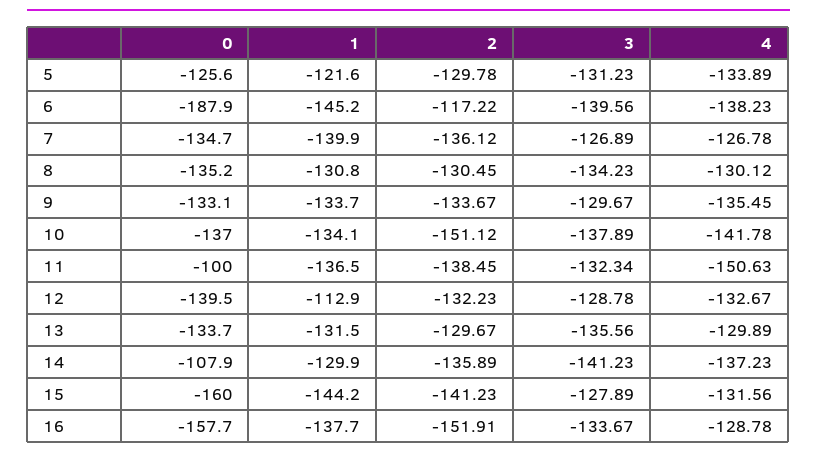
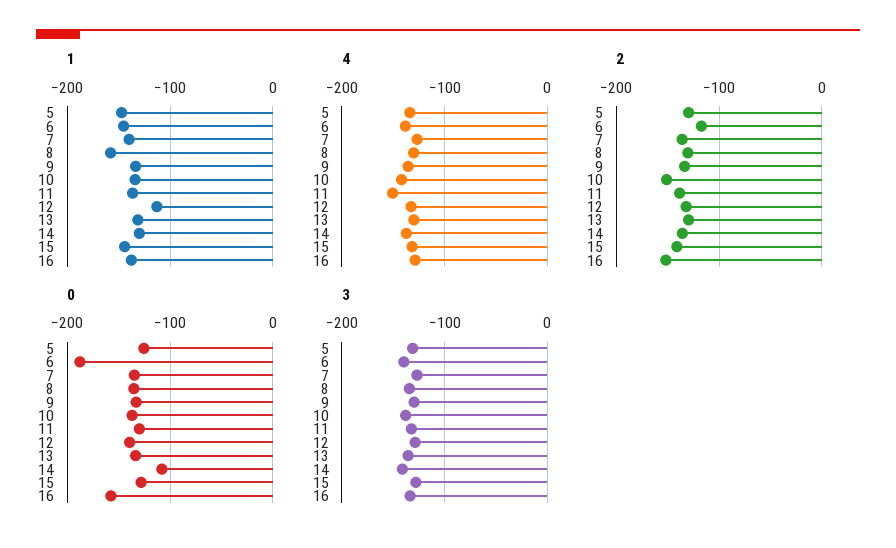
1, 5: -121.6 -> -150
1, 8: -130.8 -> -160
0, 11: -100 -> -130
0, 15: -160 -> -130

